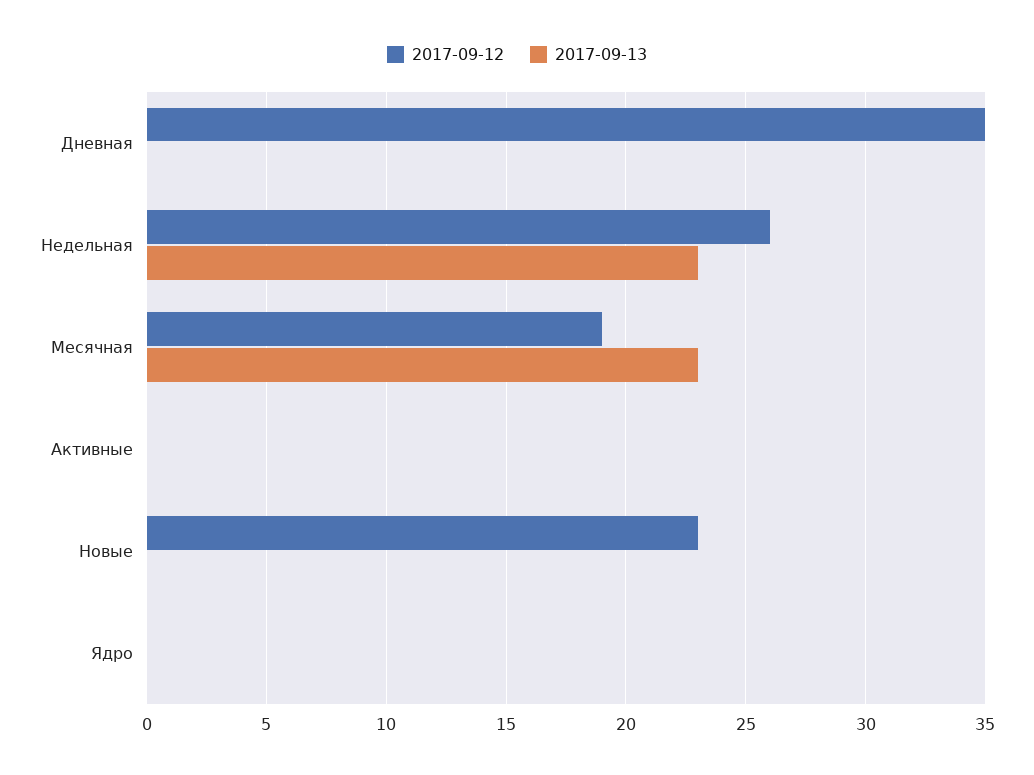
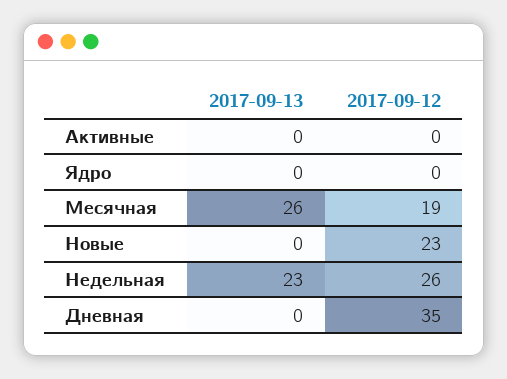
2017-09-13, Месячная: 23 -> 26

